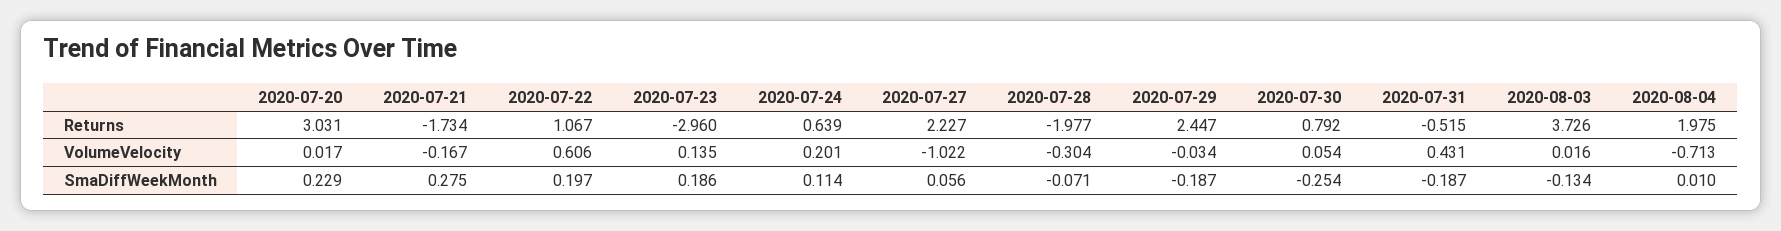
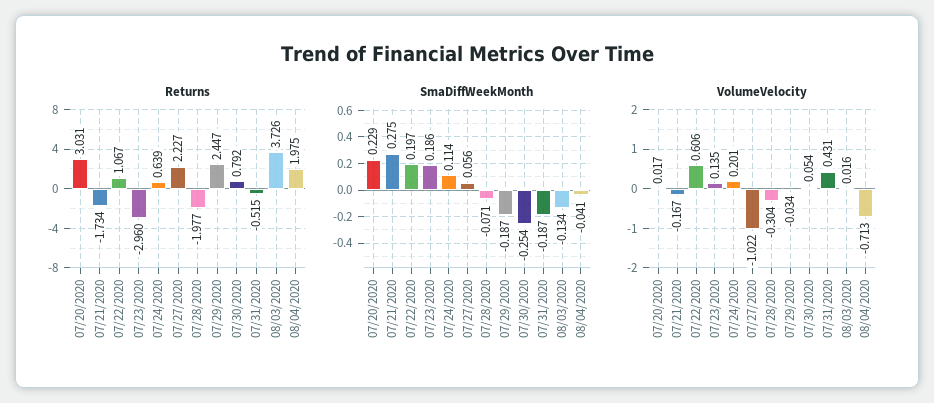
SmaDiffWeekMonth, 2020-08-04: 0.01 -> -0.041

